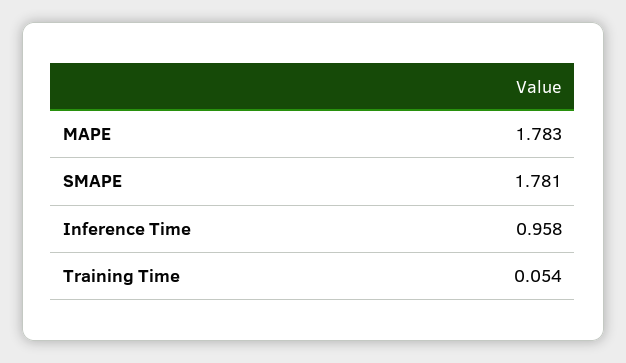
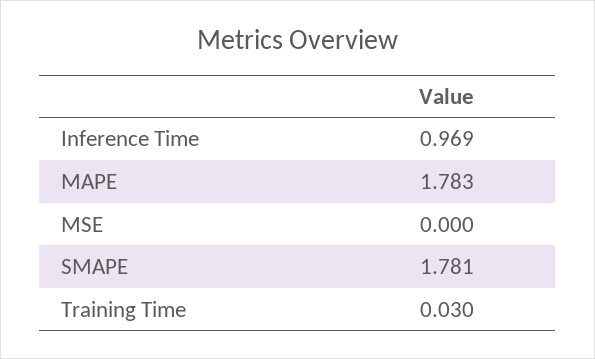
Inference Time: 0.958 -> 0.969
Training Time: 0.054 -> 0.03
MSE: none -> 0

